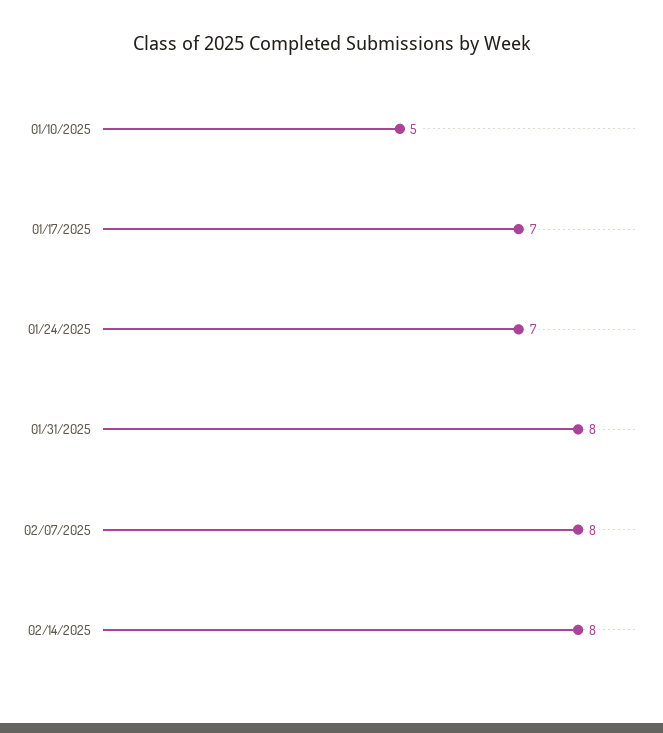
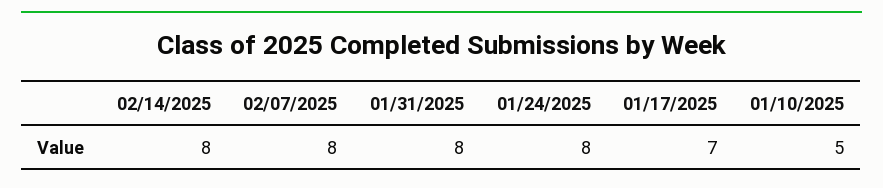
01/24/2025: 7 -> 8

